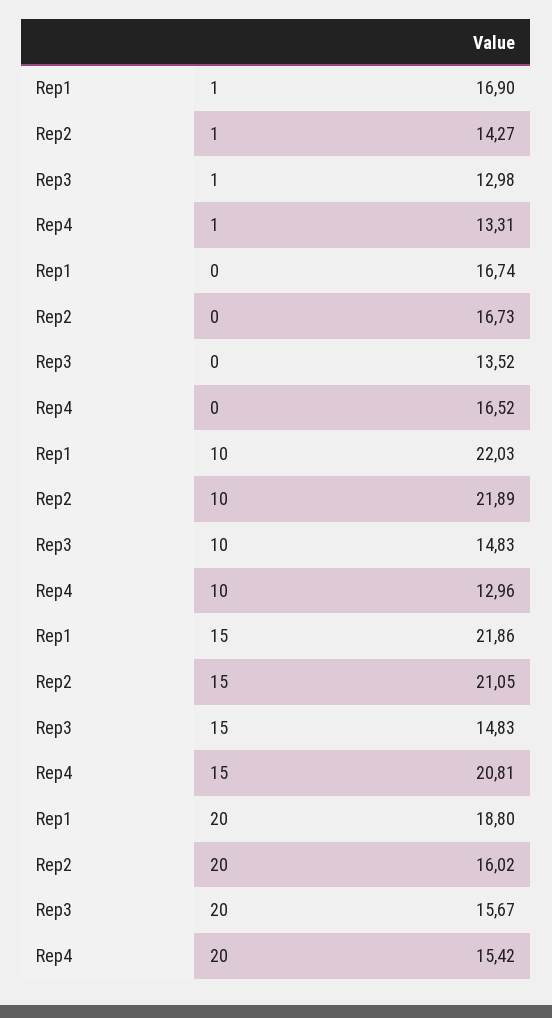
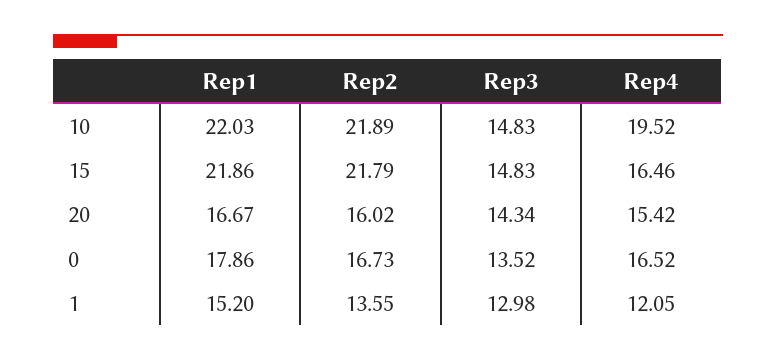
Rep1, 1: 16.9 -> 15.2
Rep2, 1: 14.27 -> 13.55
Rep4, 1: 13.31 -> 12.05
Rep1, 0: 16.74 -> 17.86
Rep4, 10: 12.96 -> 19.52
Rep2, 15: 21.05 -> 21.79
Rep4, 15: 20.81 -> 16.46
Rep1, 20: 18.8 -> 16.67
Rep3, 20: 15.67 -> 14.34

